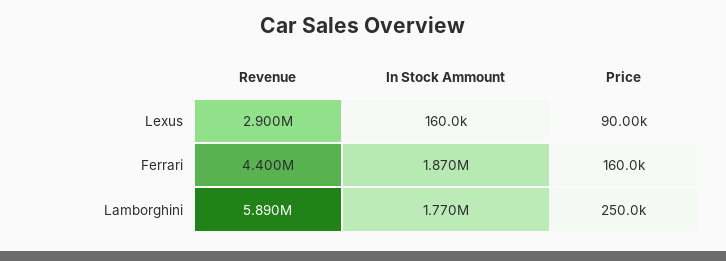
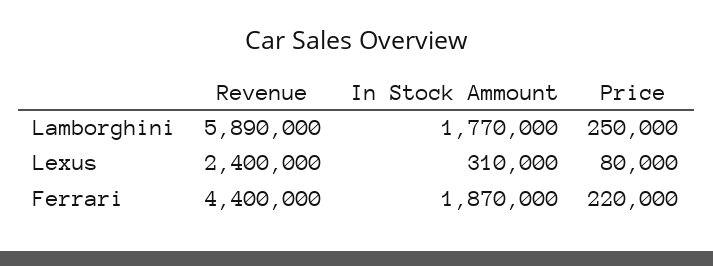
Revenue, Lexus: 2900000 -> 2400000
In Stock Ammount, Lexus: 160000 -> 310000
Price, Lexus: 90000 -> 80000
Price, Ferrari: 160000 -> 220000

